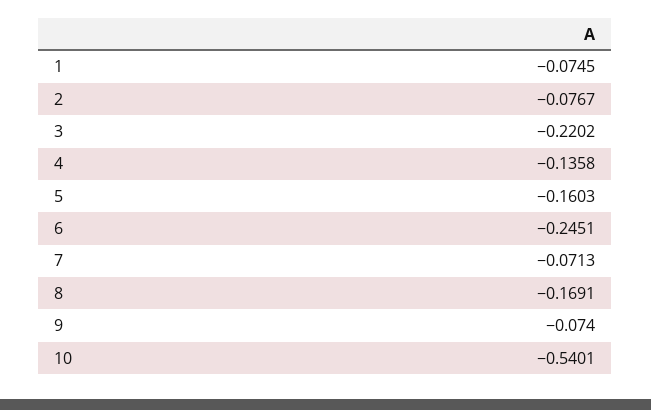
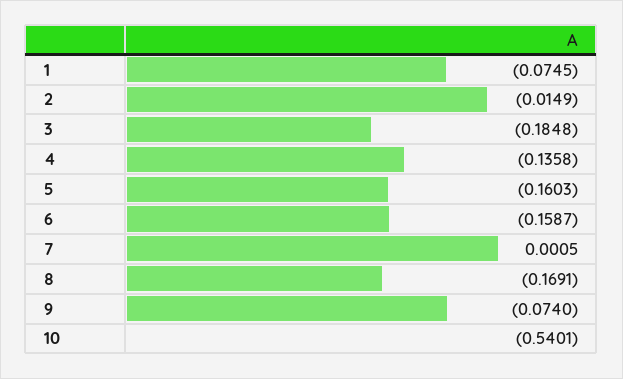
2: -0.0767 -> -0.0149
3: -0.2202 -> -0.1848
6: -0.2451 -> -0.1587
7: -0.0713 -> 0.0005

